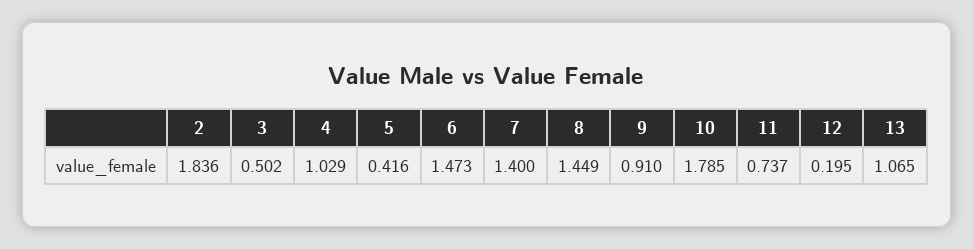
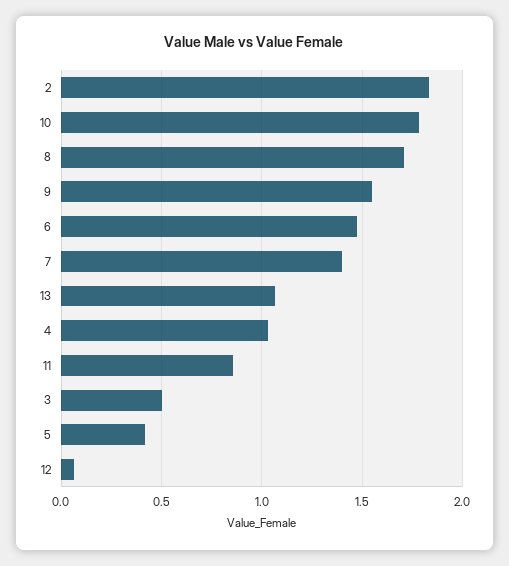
8: 1.449 -> 1.7
9: 0.91 -> 1.55
11: 0.737 -> 0.85
12: 0.195 -> 0.05

